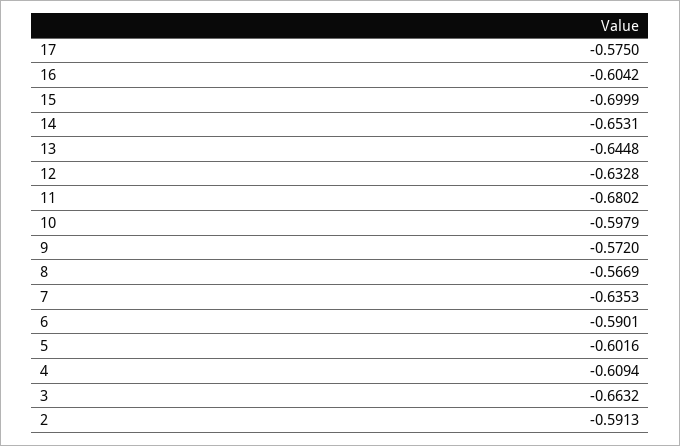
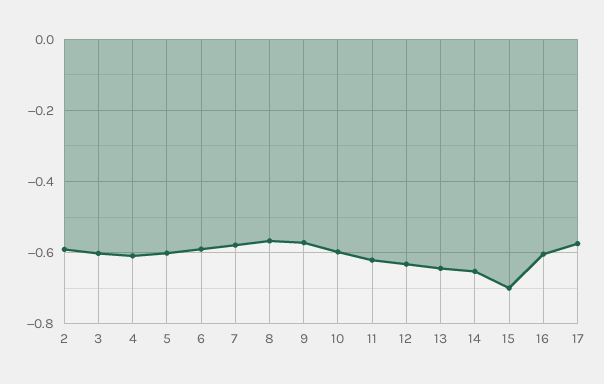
11: -0.6802 -> -0.62
7: -0.6353 -> -0.58
3: -0.6632 -> -0.6

